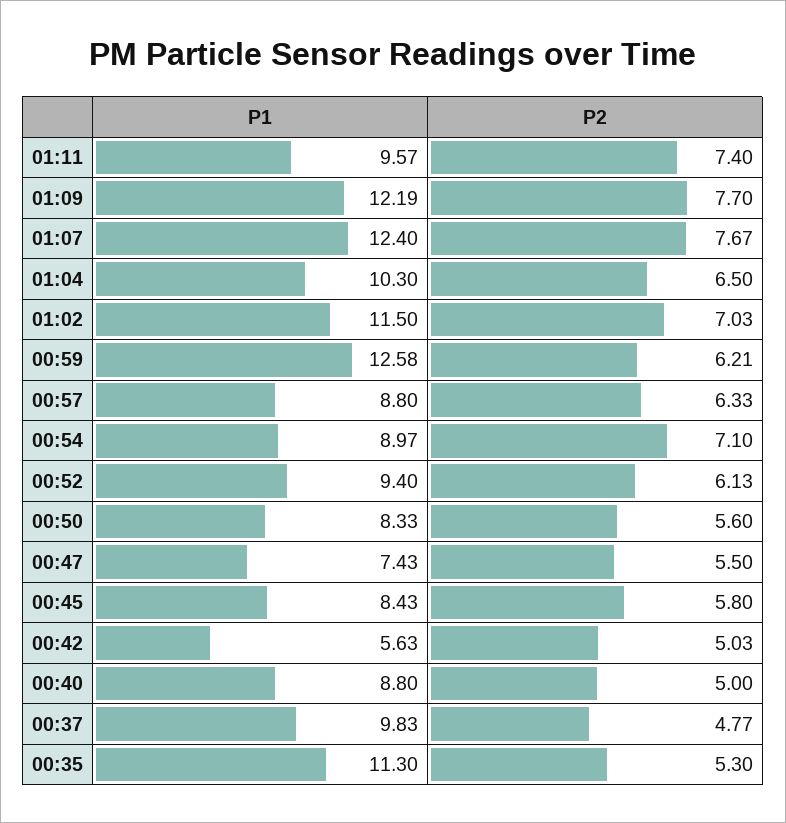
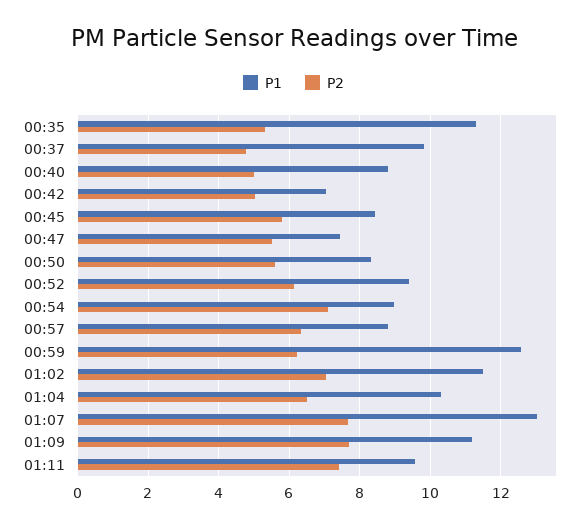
P1, 01:09: 12.19 -> 11.2
P1, 01:07: 12.4 -> 13
P1, 00:42: 5.63 -> 7

